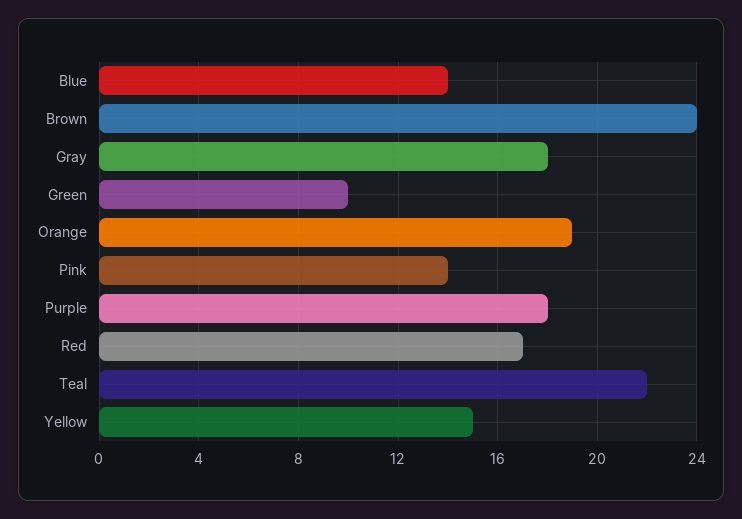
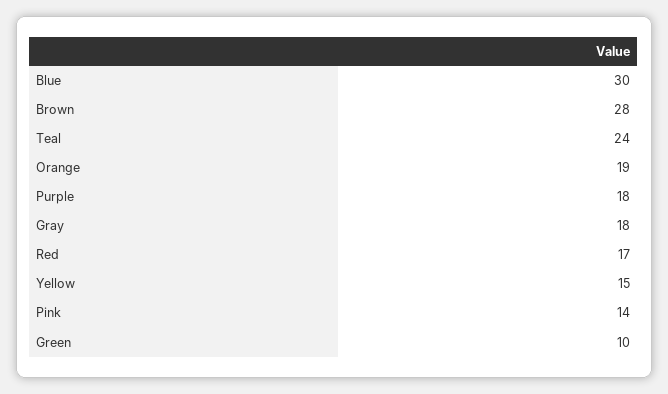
Blue: 14 -> 30
Brown: 24 -> 28
Teal: 22 -> 24

